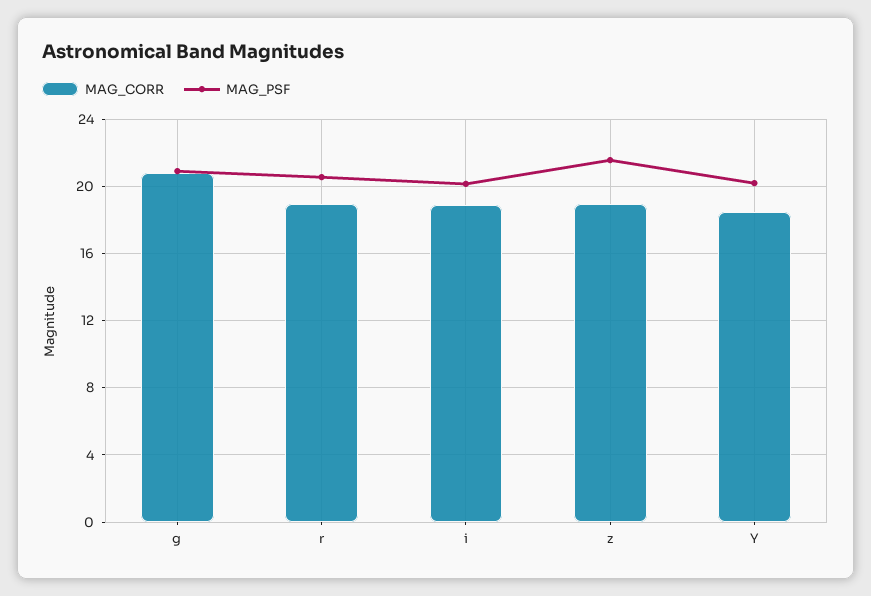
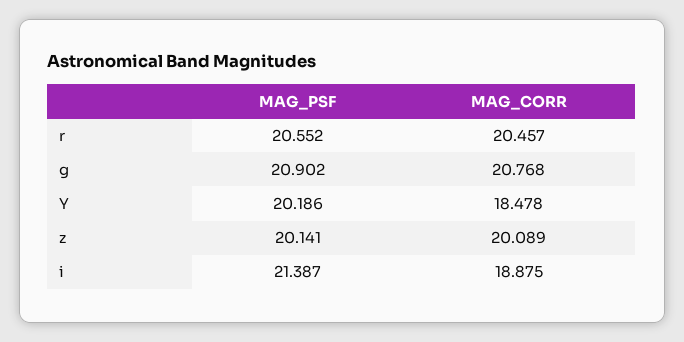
MAG_CORR, r: 19 -> 20.457
MAG_PSF, i: 20 -> 21.387
MAG_CORR, z: 19 -> 20.089
MAG_PSF, z: 21.5 -> 20.141

